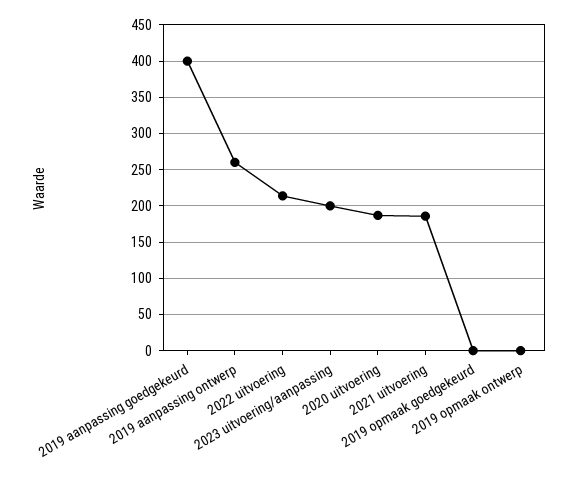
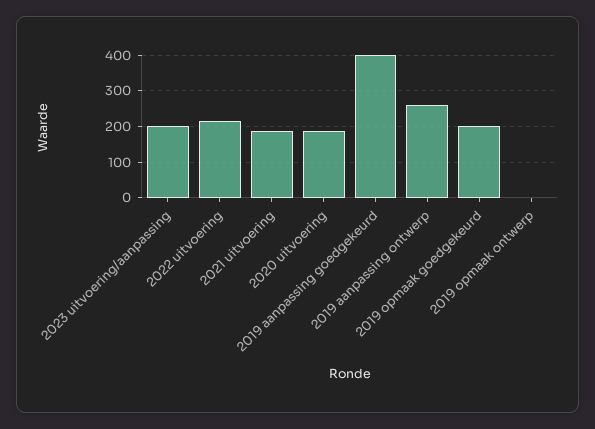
2019 opmaak goedgekeurd: 0 -> 200

